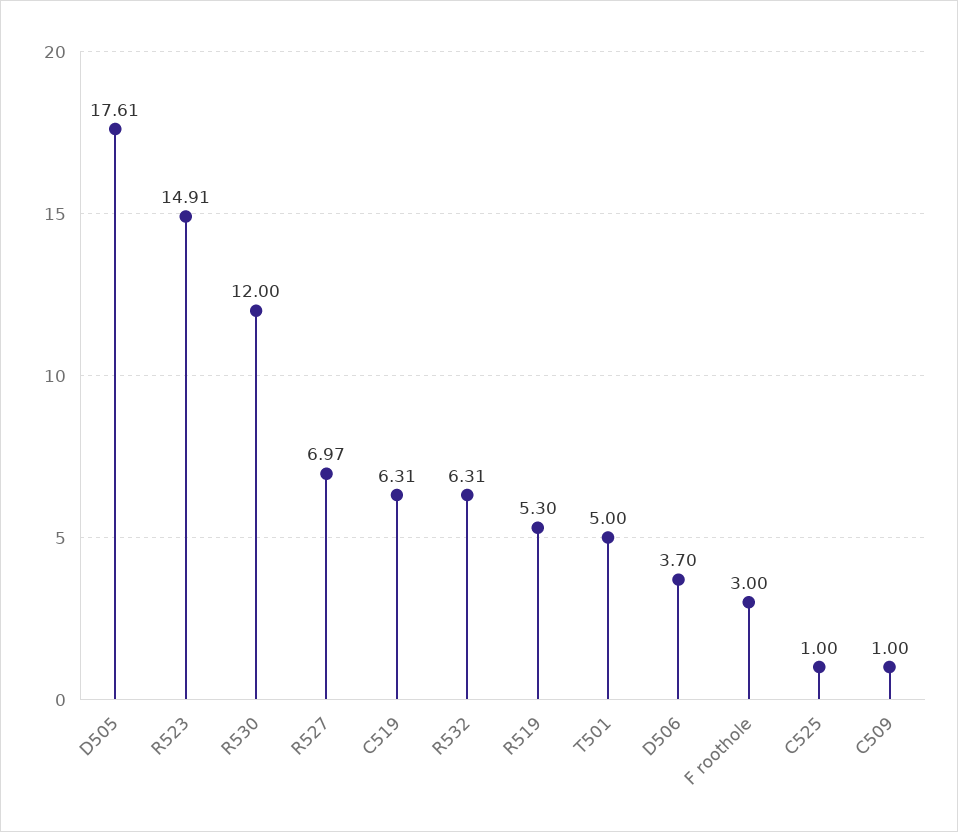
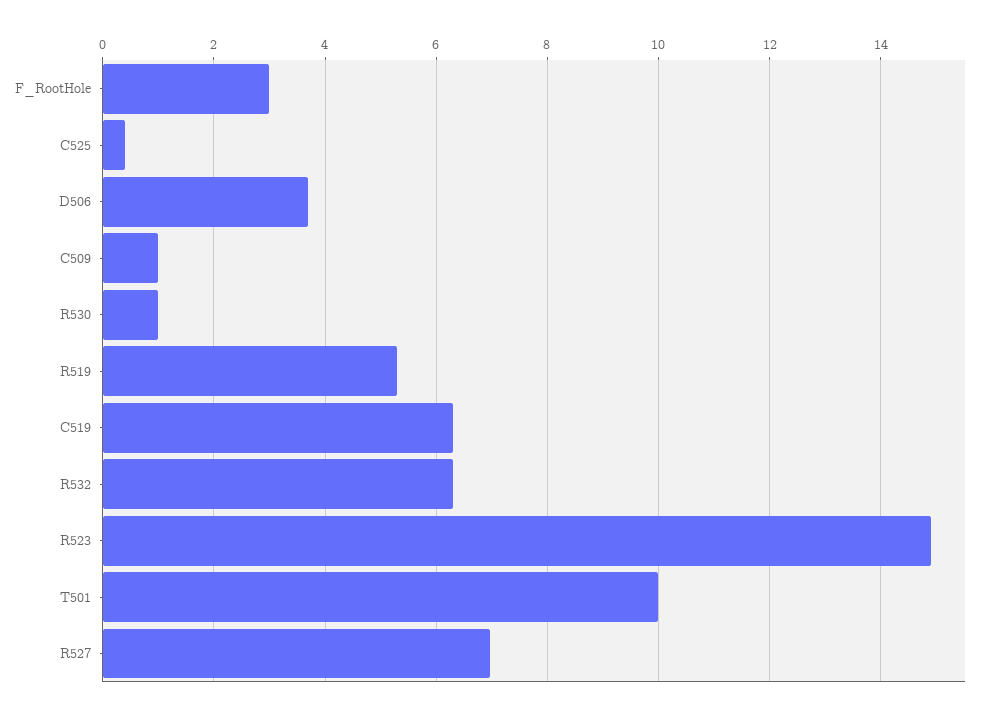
D505: 17.61 -> none
R530: 12 -> 1
T501: 5 -> 10
C525: 1 -> 0.4

